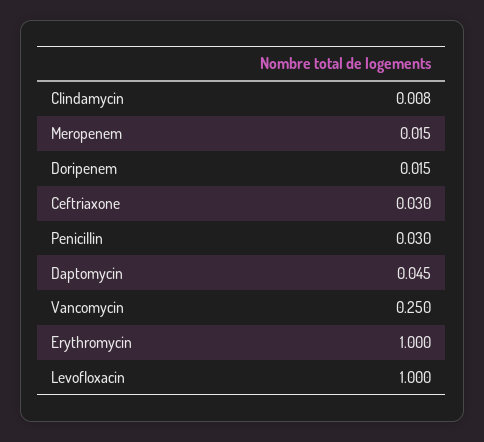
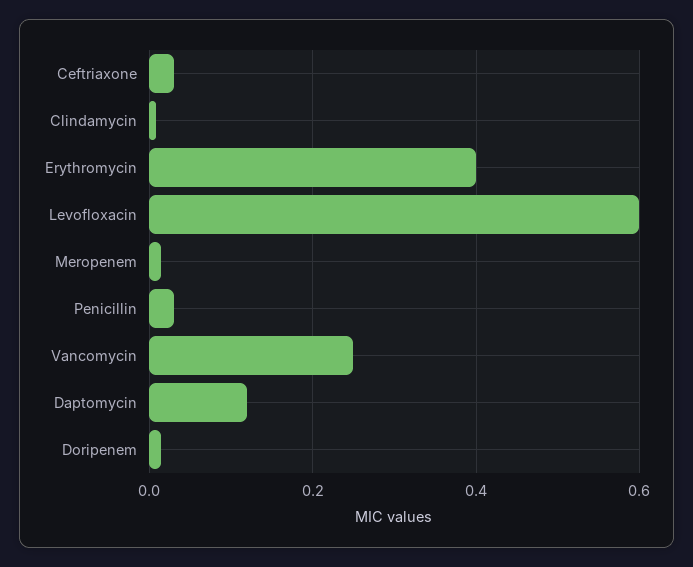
Daptomycin: 0.045 -> 0.12
Erythromycin: 1 -> 0.4
Levofloxacin: 1 -> 0.6

